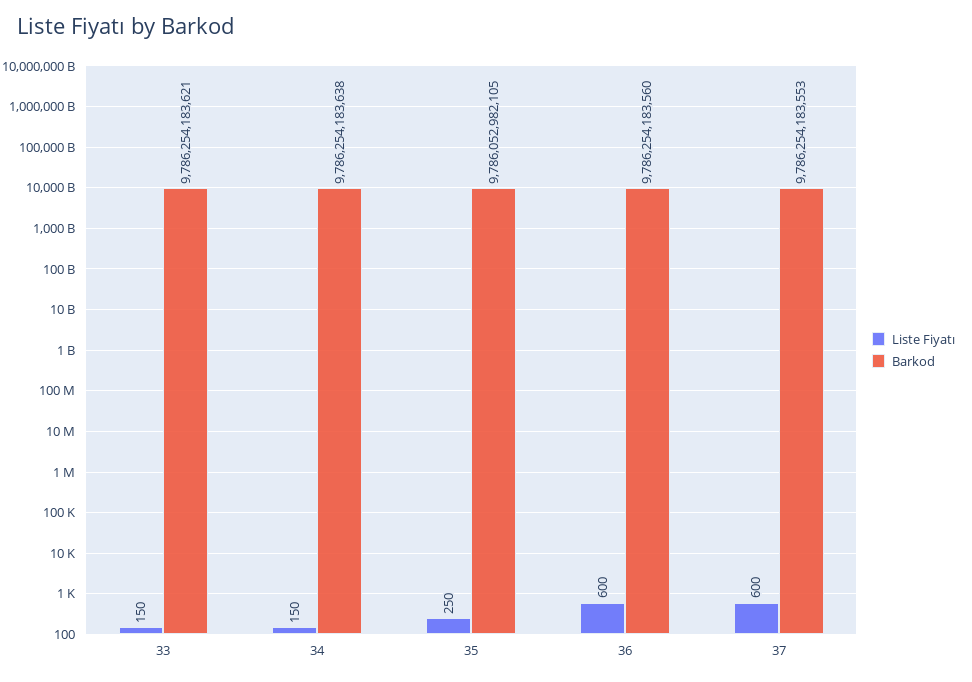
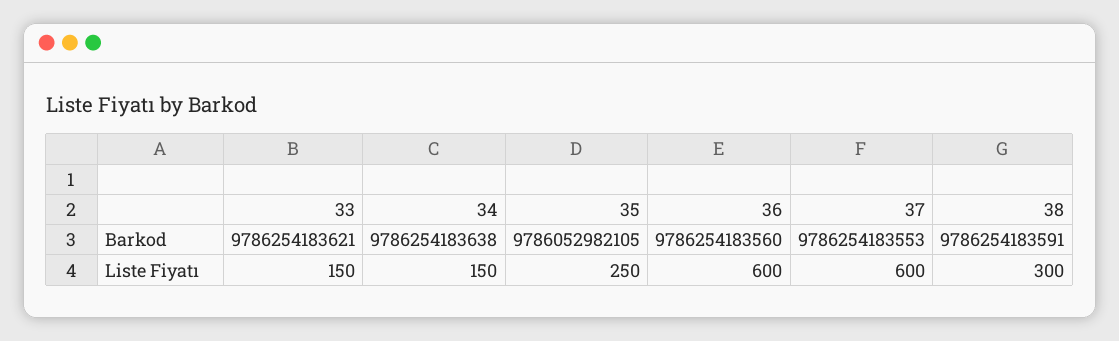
Barkod, 38: none -> 9786254183591
Liste Fiyatı, 38: none -> 300

